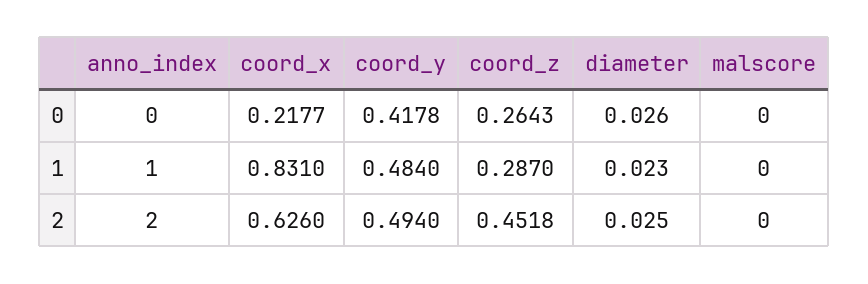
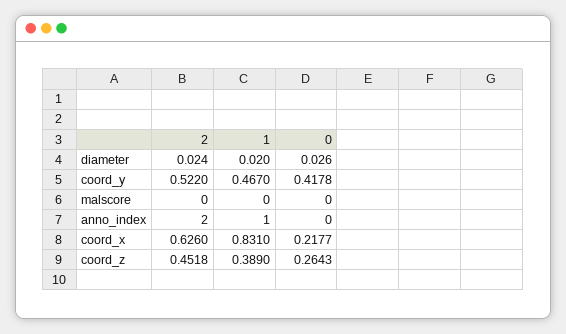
coord_y, 1: 0.484 -> 0.467
coord_z, 1: 0.287 -> 0.389
diameter, 1: 0.023 -> 0.02
coord_y, 2: 0.494 -> 0.522
diameter, 2: 0.025 -> 0.024

